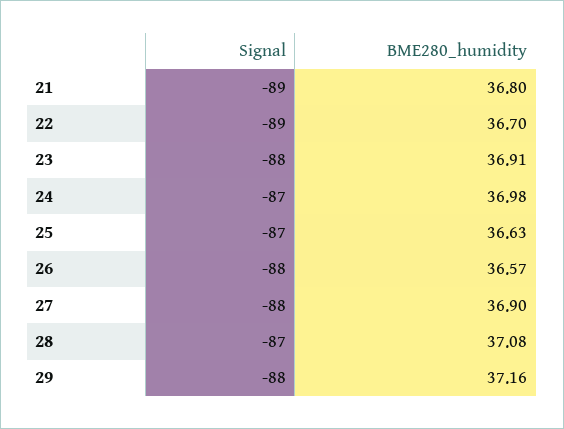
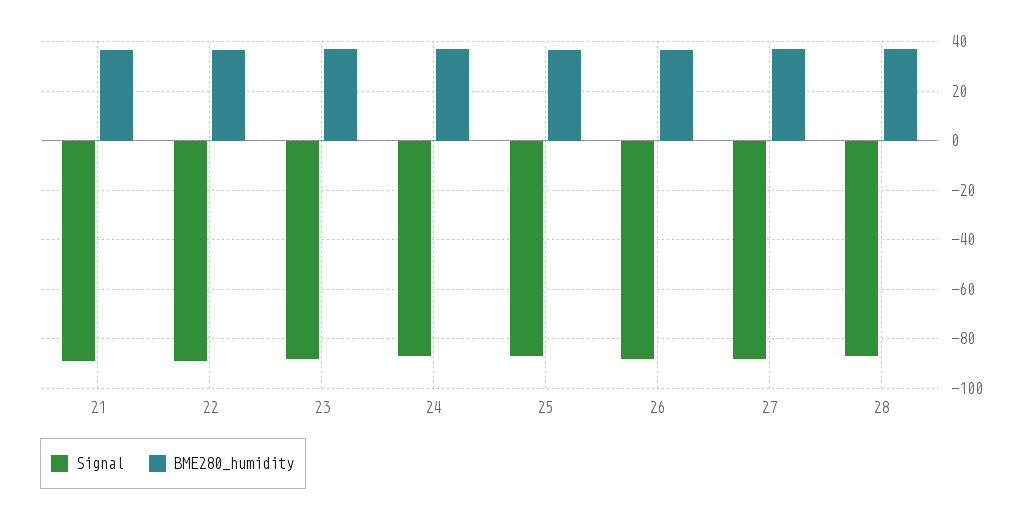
Signal, 29: -88 -> none
BME280_humidity, 29: 37.16 -> none

